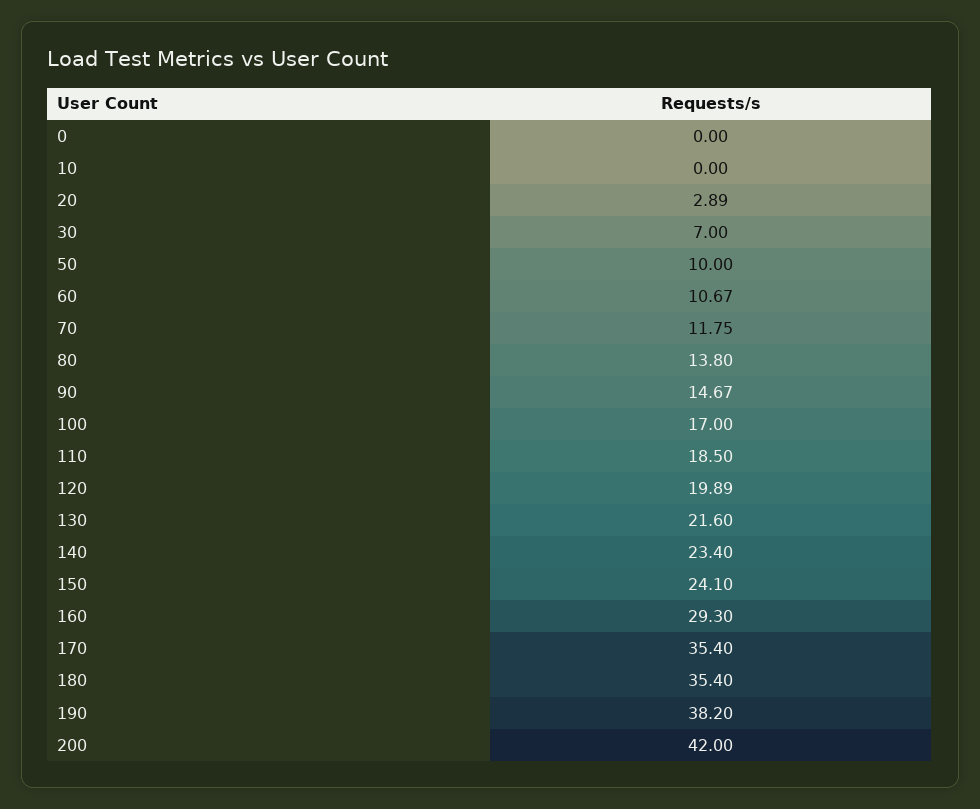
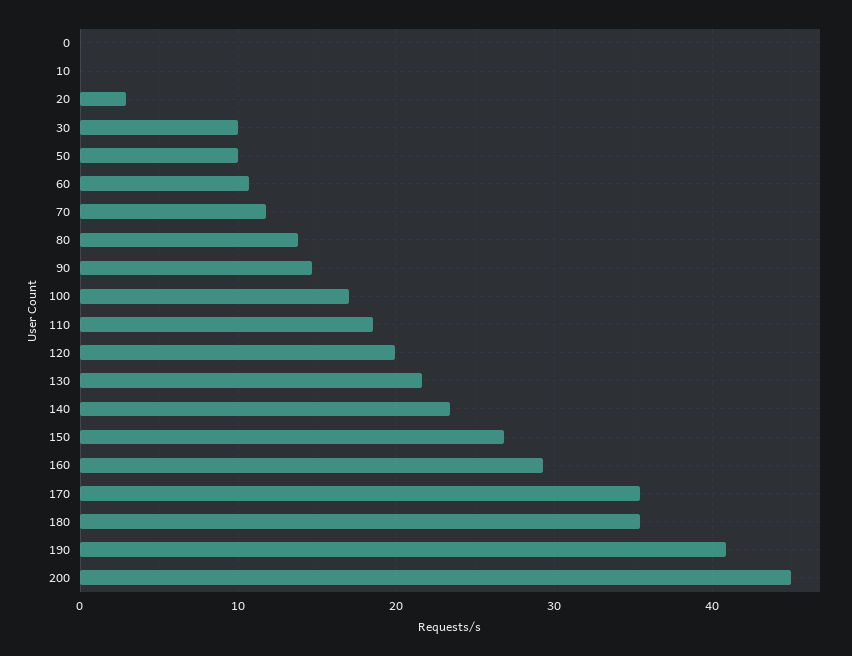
30: 7 -> 10
150: 24.1 -> 27
190: 38.2 -> 41
200: 42 -> 45

